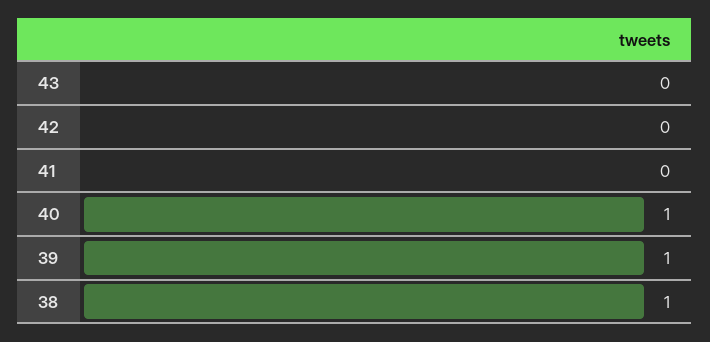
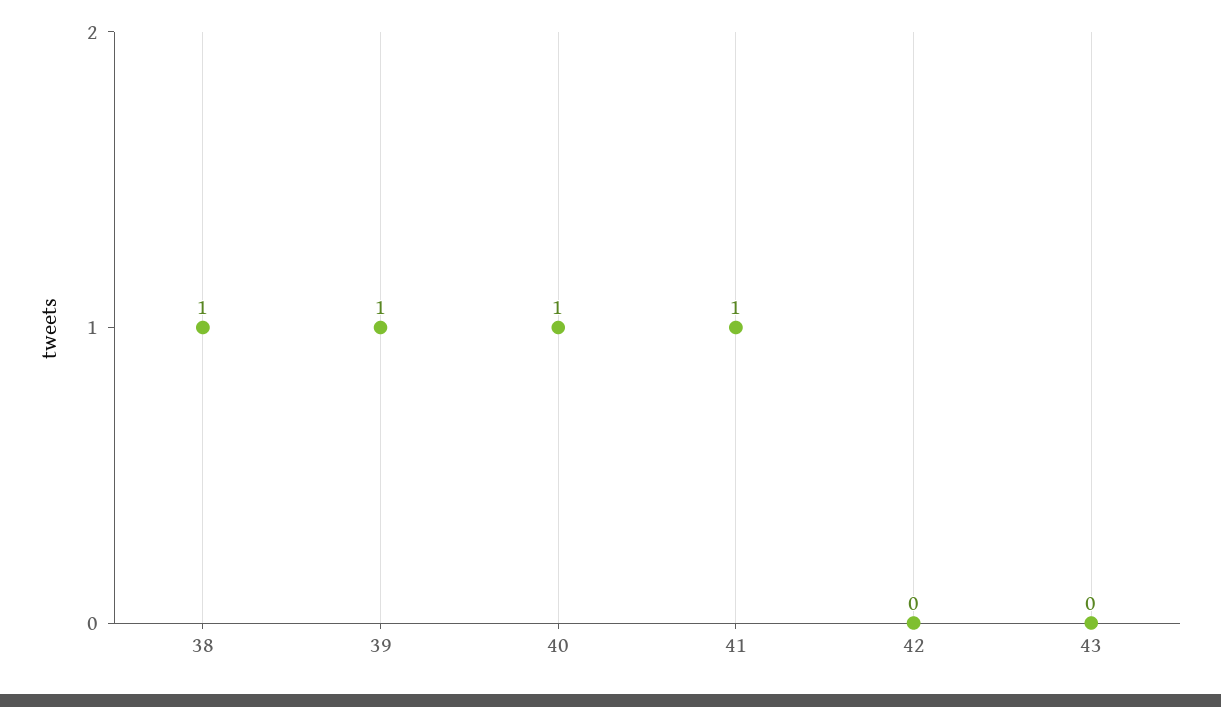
41: 0 -> 1

